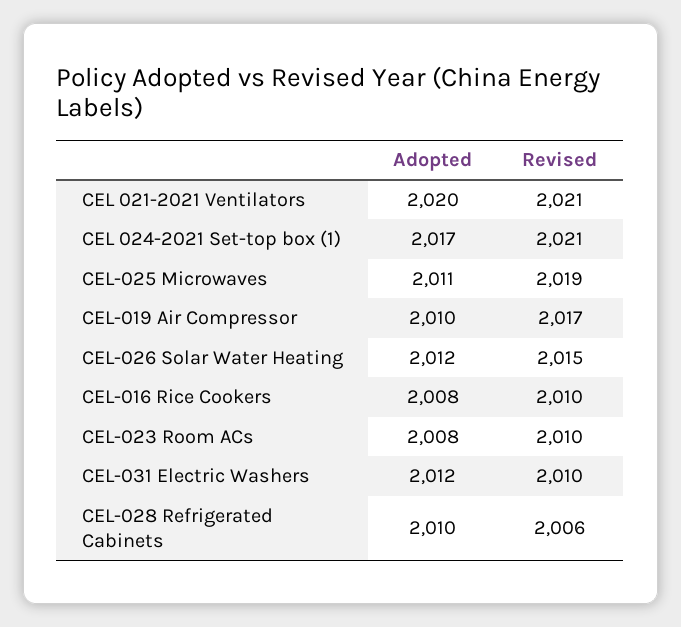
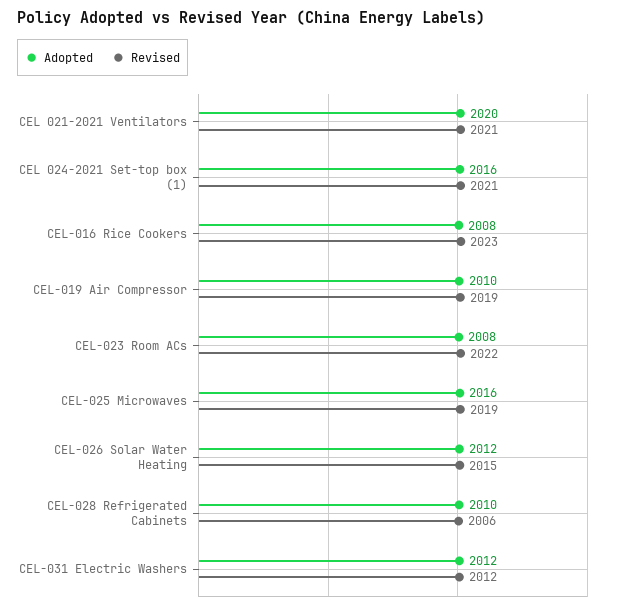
Adopted, CEL 024-2021 Set-top box (1): 2017 -> 2016
Adopted, CEL-025 Microwaves: 2011 -> 2016
Revised, CEL-019 Air Compressor: 2017 -> 2019
Revised, CEL-016 Rice Cookers: 2010 -> 2023
Revised, CEL-023 Room ACs: 2010 -> 2022
Revised, CEL-031 Electric Washers: 2010 -> 2012

